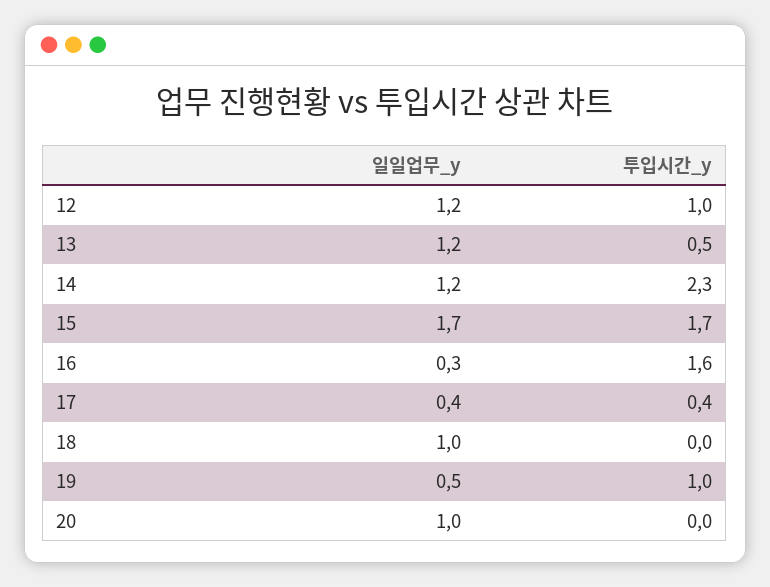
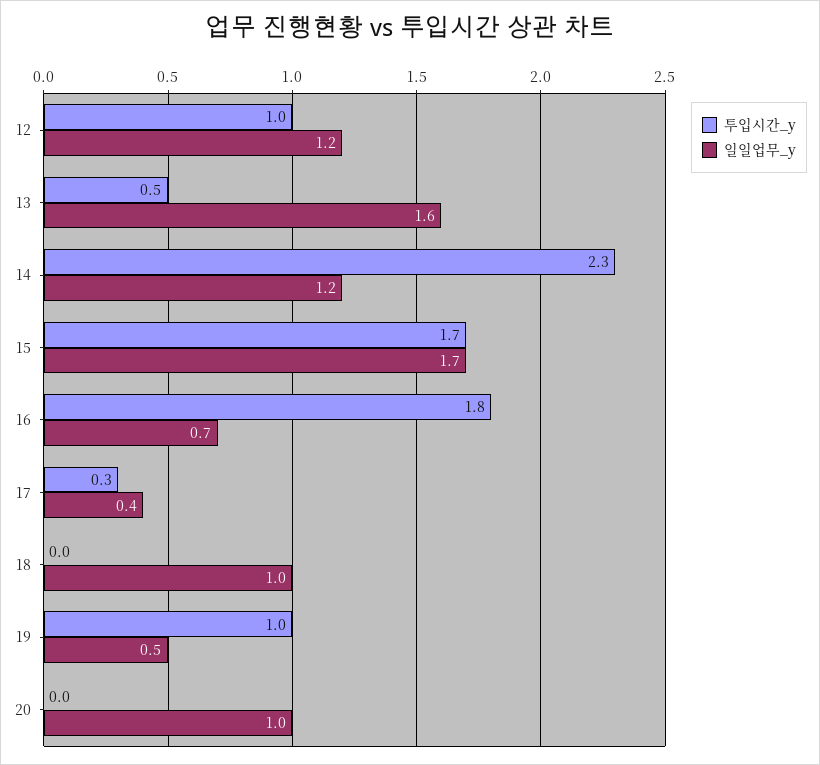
일일업무_y, 13: 1.2 -> 1.6
일일업무_y, 16: 0.3 -> 0.7
투입시간_y, 16: 1.6 -> 1.8
투입시간_y, 17: 0.4 -> 0.3

